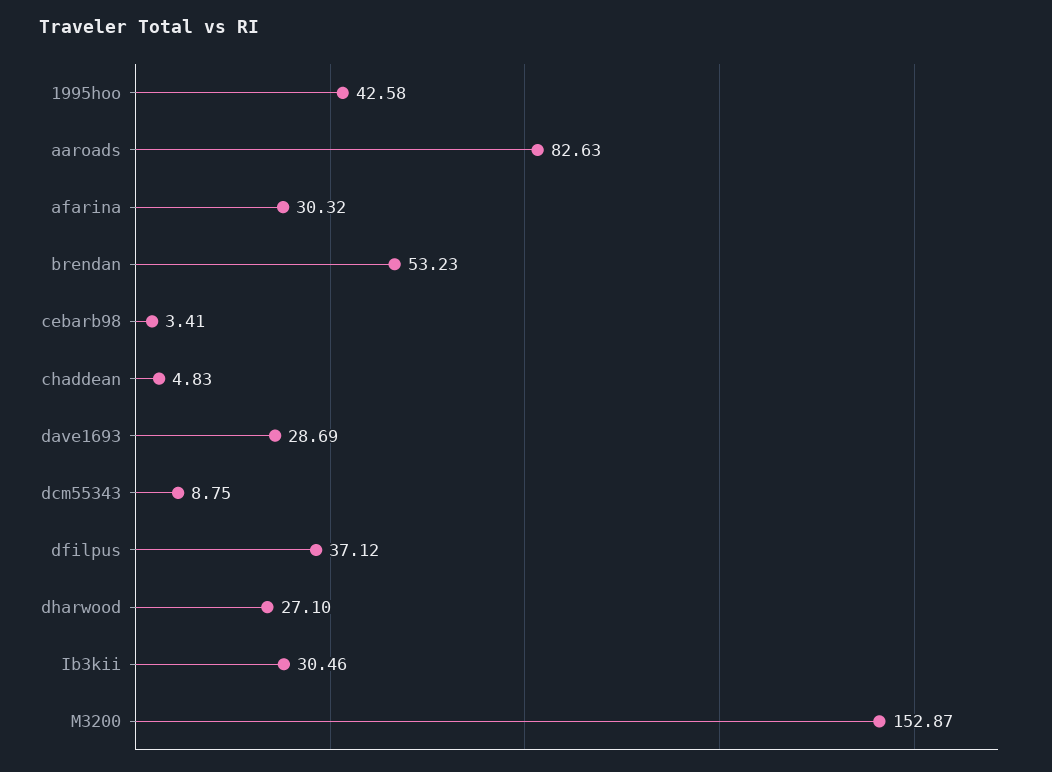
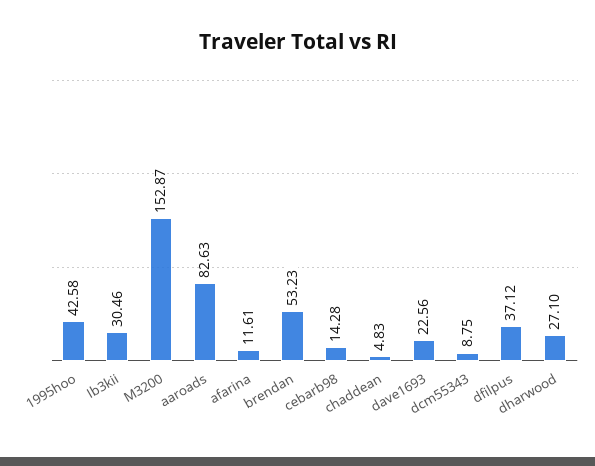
afarina: 30.32 -> 11.61
cebarb98: 3.41 -> 14.28
dave1693: 28.69 -> 22.56

